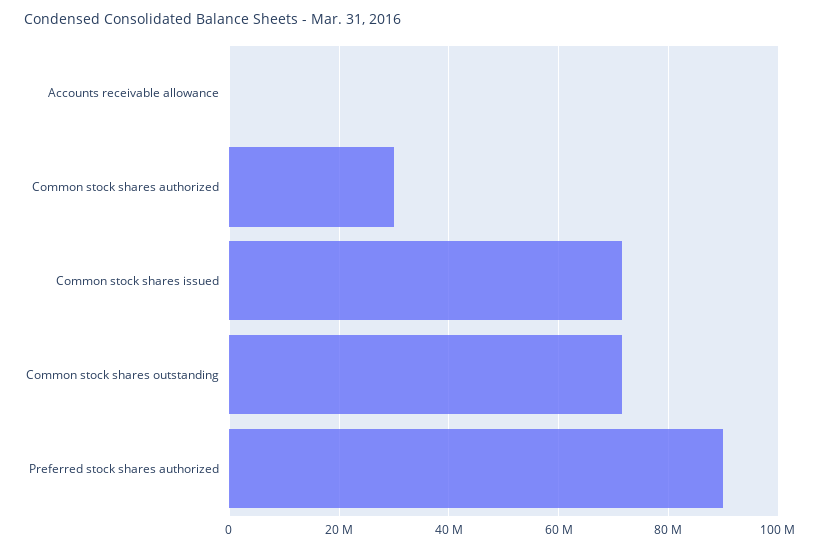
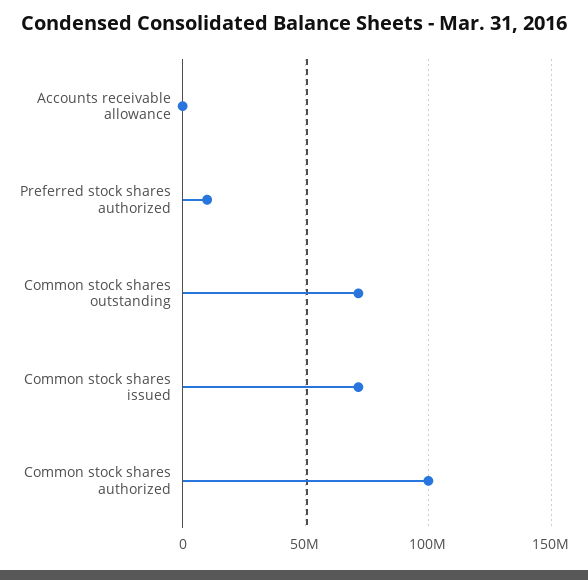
Common stock shares authorized: 30000000 -> 100000000
Preferred stock shares authorized: 90000000 -> 10000000

